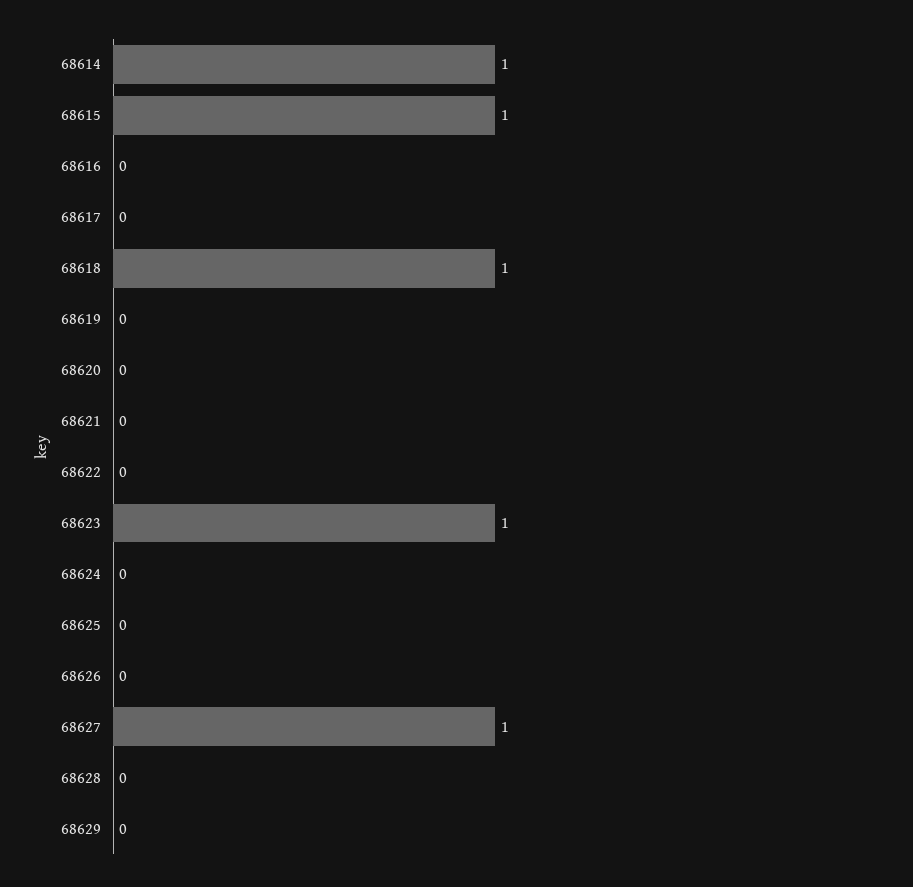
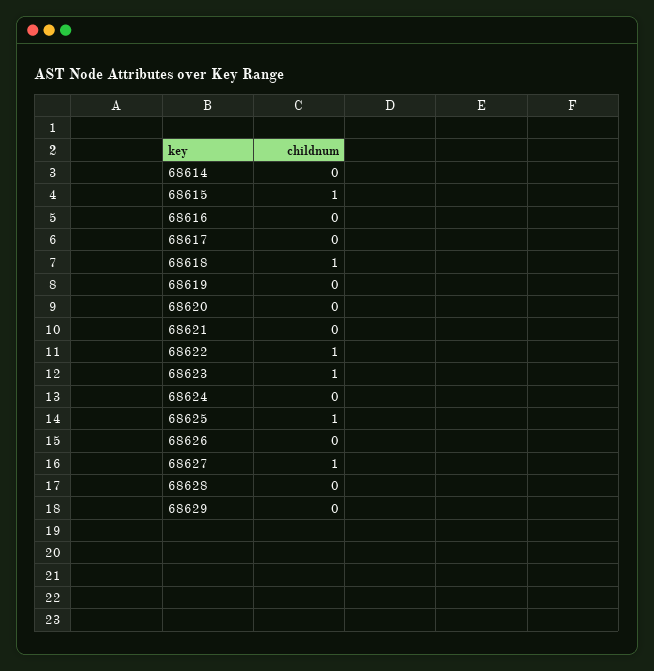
68614: 1 -> 0
68622: 0 -> 1
68625: 0 -> 1

